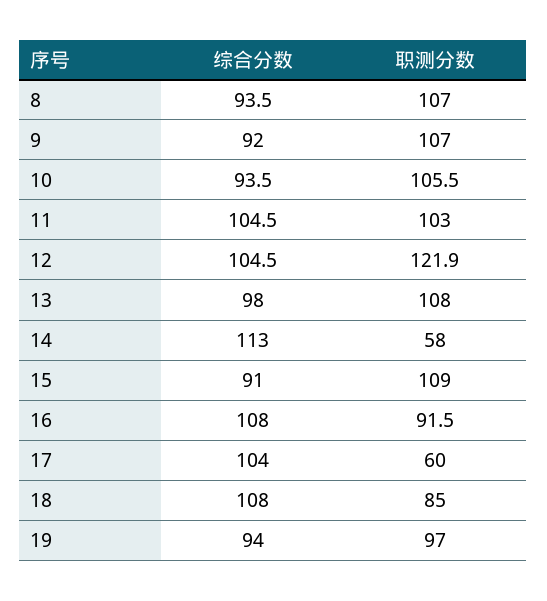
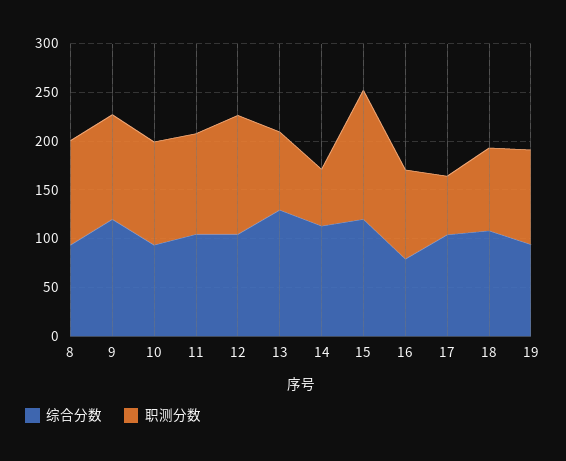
综合分数, 9: 92 -> 120
综合分数, 13: 98 -> 130
职测分数, 13: 108 -> 80
综合分数, 15: 91 -> 120
职测分数, 15: 109 -> 130
综合分数, 16: 108 -> 80

